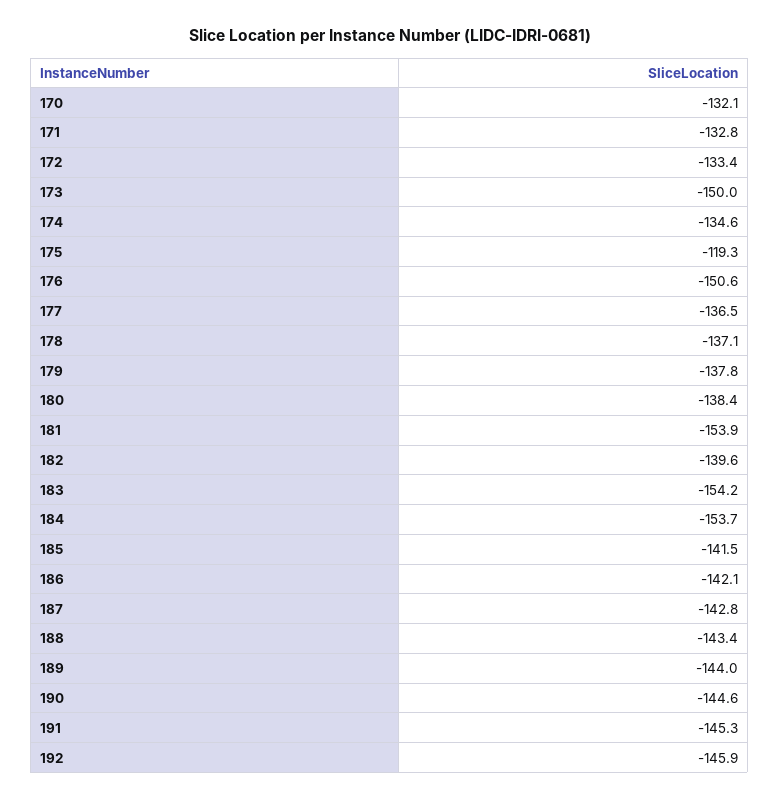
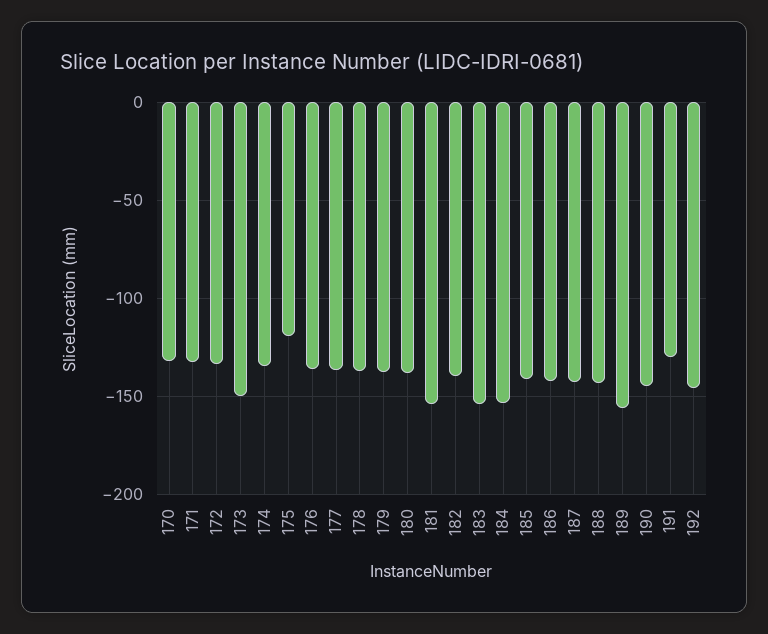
176: -150.6 -> -135
189: -144 -> -155
191: -145.3 -> -130

